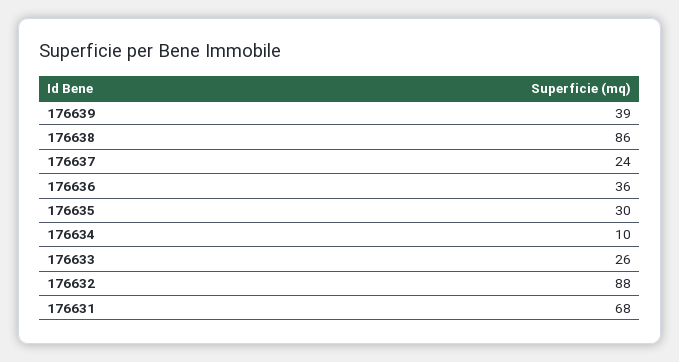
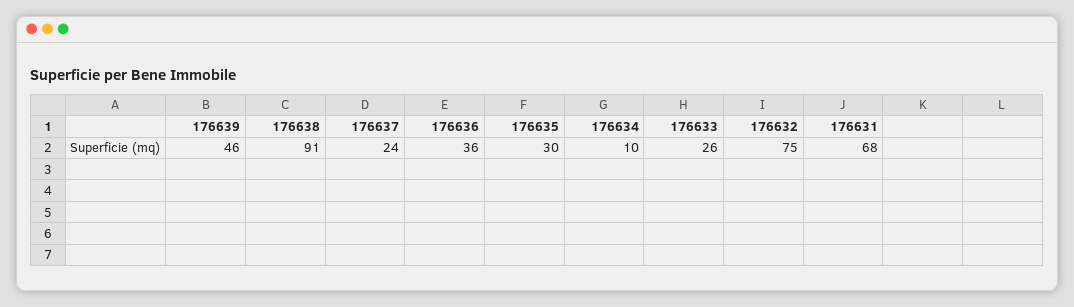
176639: 39 -> 46
176638: 86 -> 91
176632: 88 -> 75

